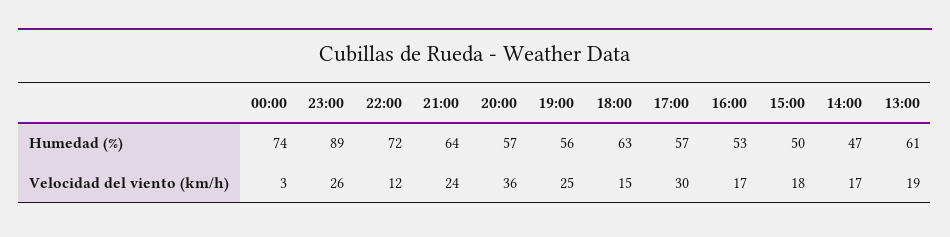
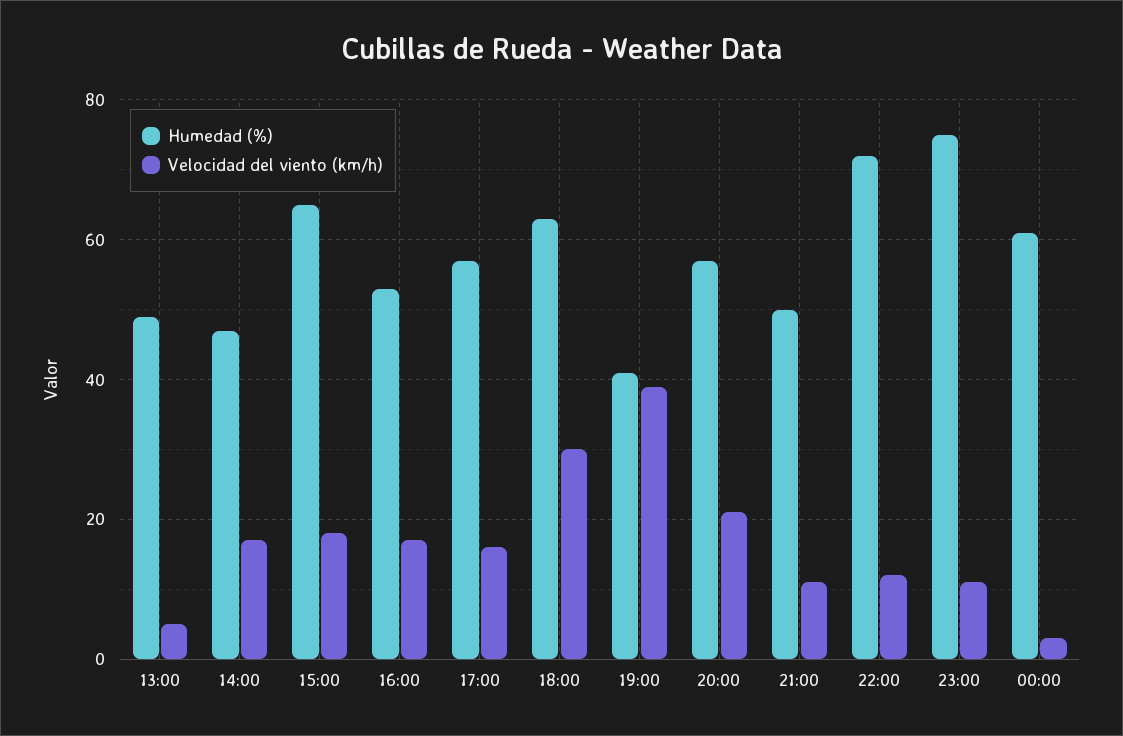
Humedad (%), 00:00: 74 -> 60
Humedad (%), 23:00: 89 -> 75
Humedad (%), 21:00: 64 -> 50
Humedad (%), 19:00: 56 -> 40
Humedad (%), 15:00: 50 -> 65
Humedad (%), 13:00: 61 -> 50
Velocidad del viento (km/h), 23:00: 26 -> 10
Velocidad del viento (km/h), 21:00: 24 -> 10
Velocidad del viento (km/h), 20:00: 36 -> 20
Velocidad del viento (km/h), 19:00: 25 -> 40
Velocidad del viento (km/h), 18:00: 15 -> 30
Velocidad del viento (km/h), 17:00: 30 -> 15
Velocidad del viento (km/h), 13:00: 19 -> 5

